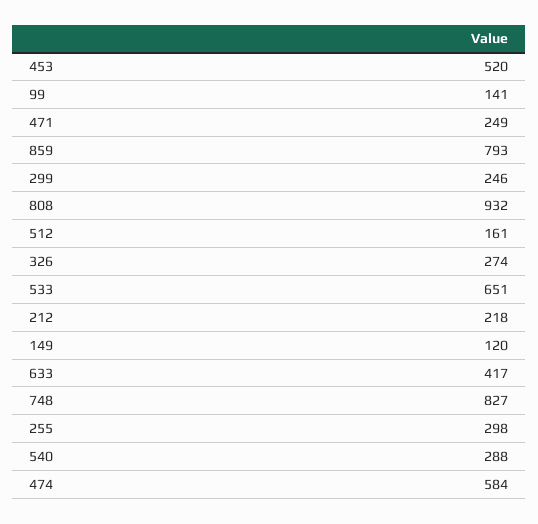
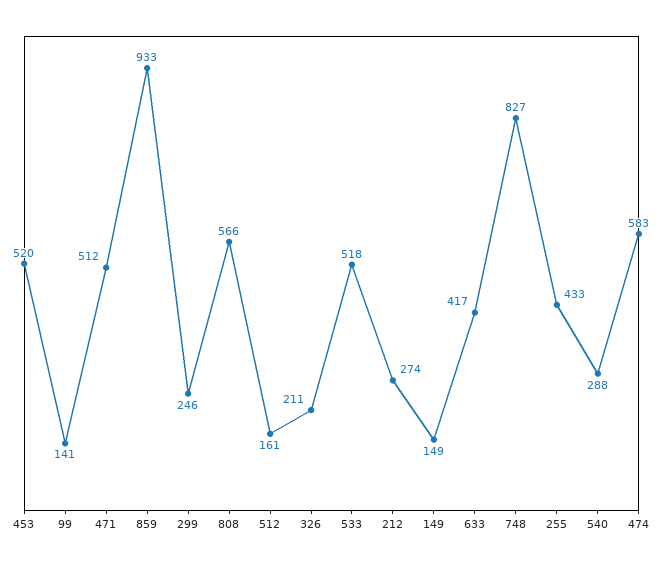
471: 249 -> 512
859: 793 -> 933
808: 932 -> 566
326: 274 -> 211
533: 651 -> 518
212: 218 -> 274
149: 120 -> 149
255: 298 -> 433
474: 584 -> 583

